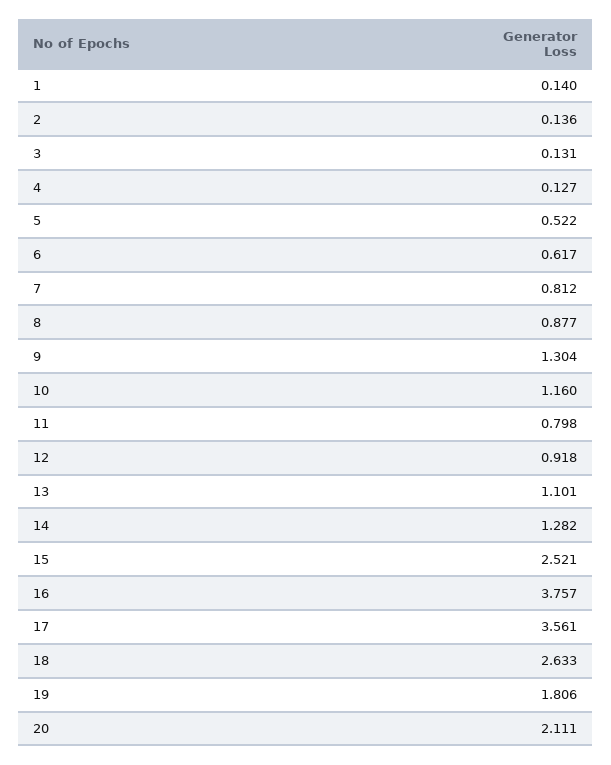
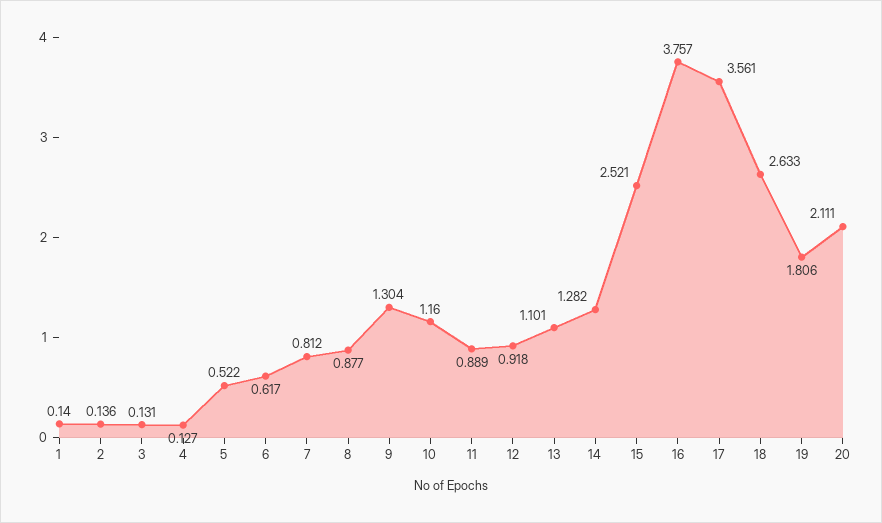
11: 0.798 -> 0.889

